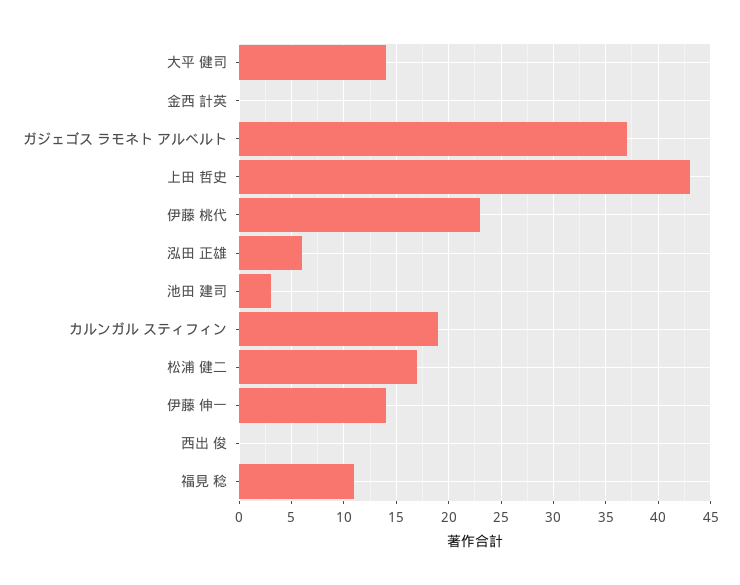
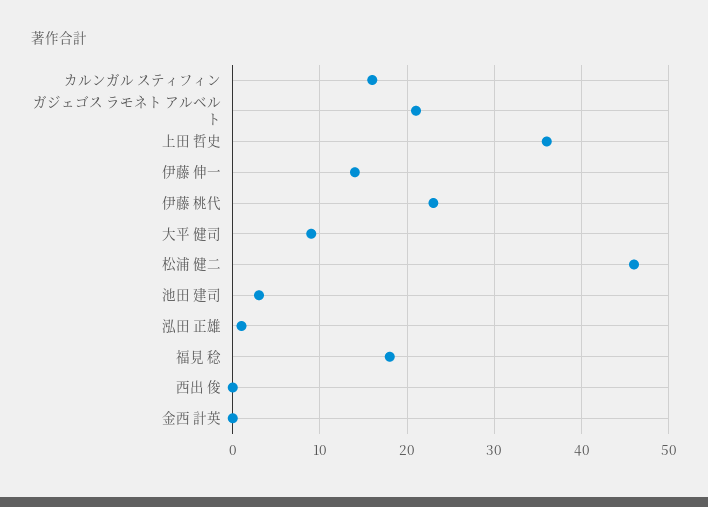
大平 健司: 14 -> 9
ガジェゴス ラモネト アルベルト: 37 -> 21
上田 哲史: 43 -> 36
泓田 正雄: 6 -> 1
カルンガル スティフィン: 19 -> 16
松浦 健二: 17 -> 46
福見 稔: 11 -> 18

